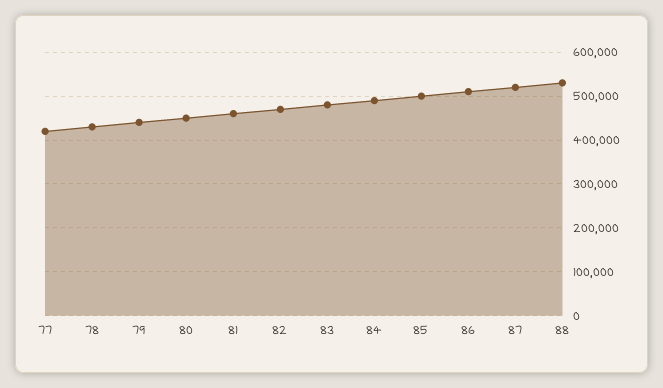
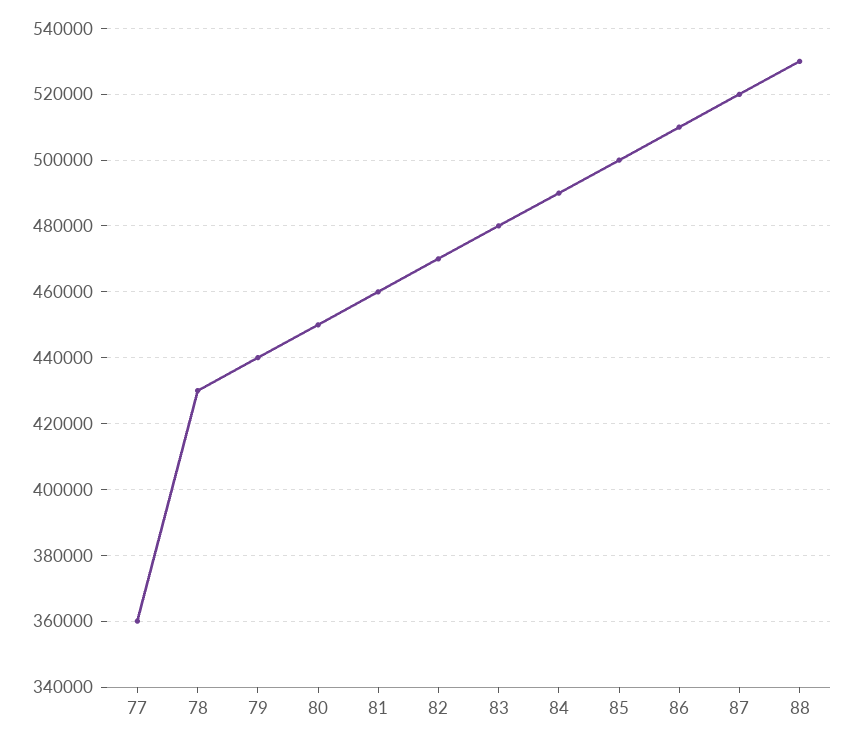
77: 420000 -> 360000

